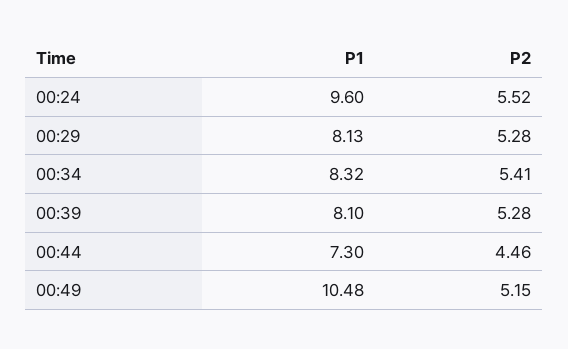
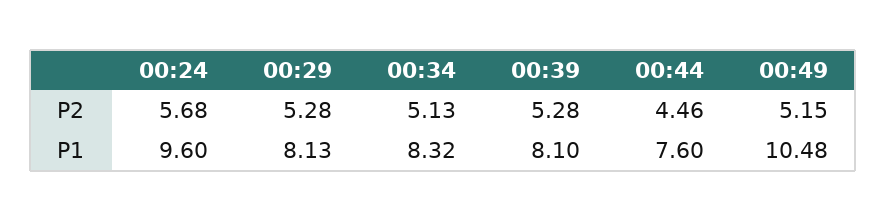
P2, 00:24: 5.52 -> 5.68
P2, 00:34: 5.41 -> 5.13
P1, 00:44: 7.3 -> 7.6

